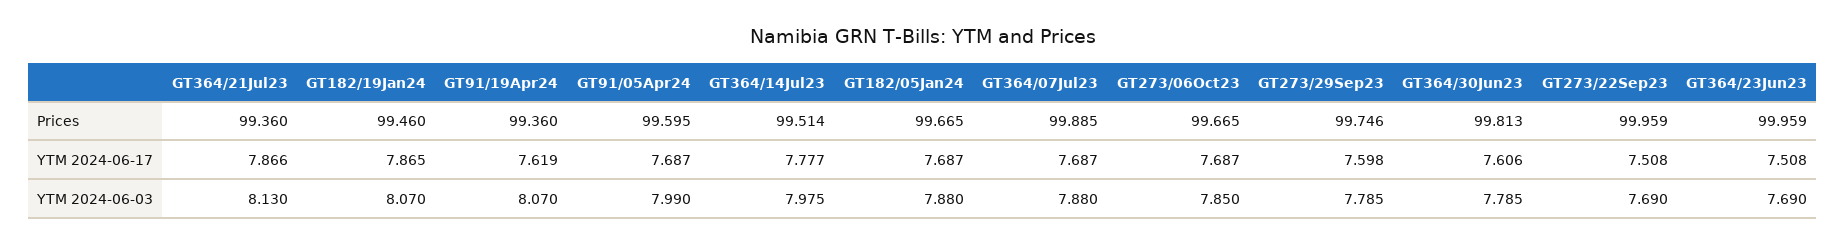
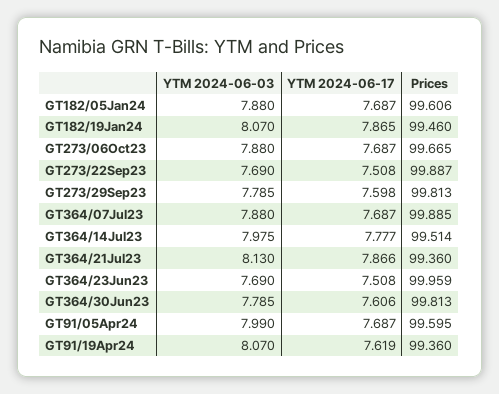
GT182/05Jan24, Prices: 99.665 -> 99.606
GT273/29Sep23, Prices: 99.746 -> 99.813
GT273/22Sep23, Prices: 99.959 -> 99.887
GT273/06Oct23, YTM 2024-06-03: 7.85 -> 7.88

